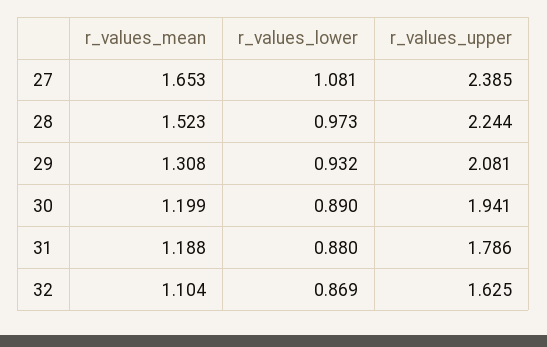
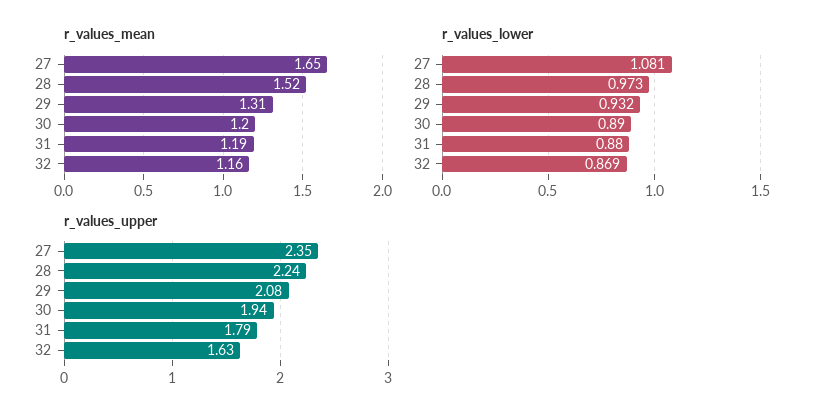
r_values_upper, 27: 2.385 -> 2.35
r_values_mean, 32: 1.104 -> 1.16

